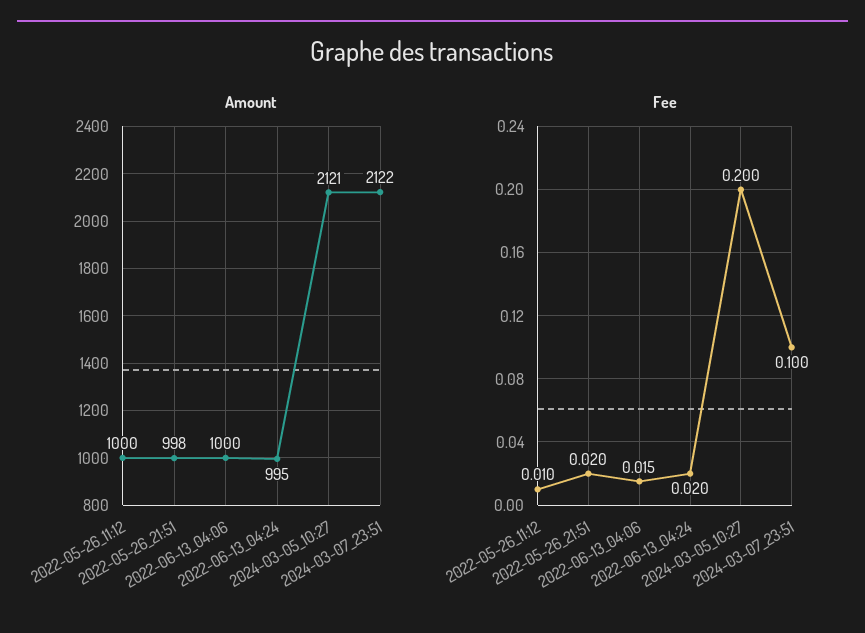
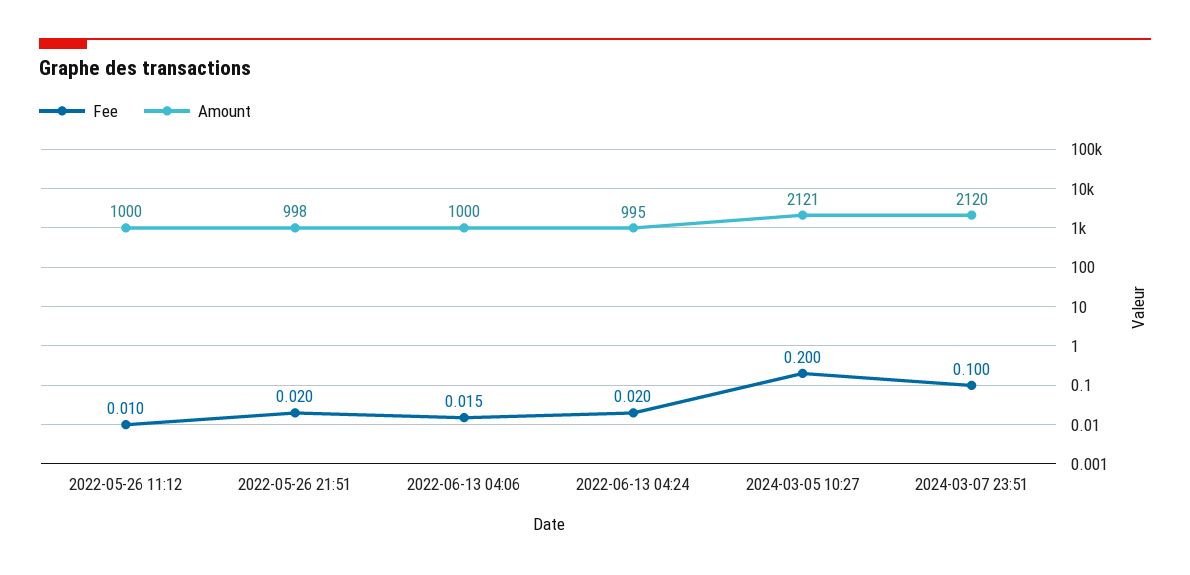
Amount, 2024-03-07_23:51: 2122 -> 2120

